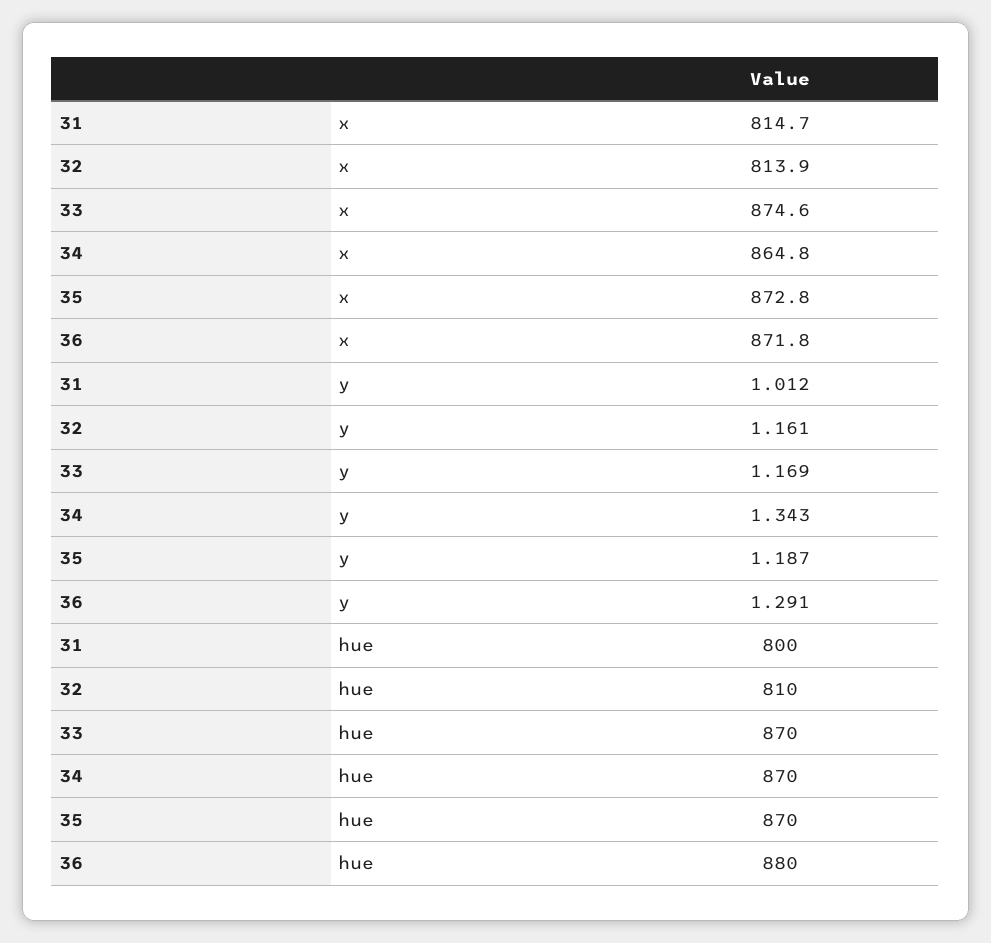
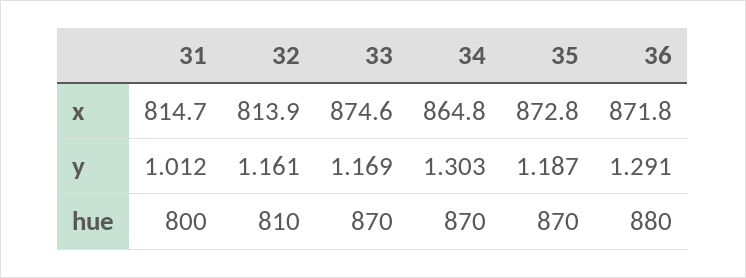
34, y: 1.343 -> 1.303

